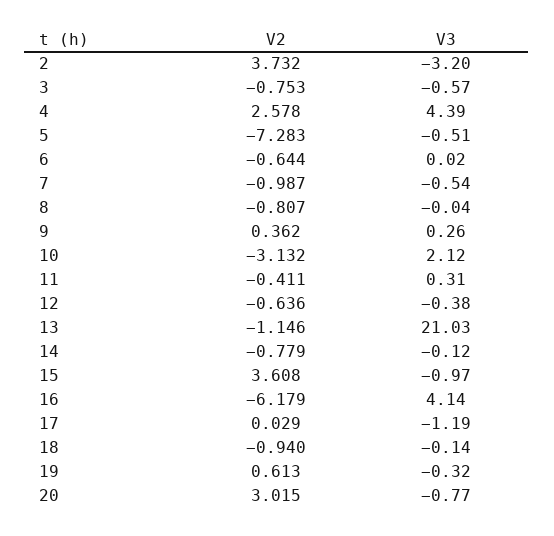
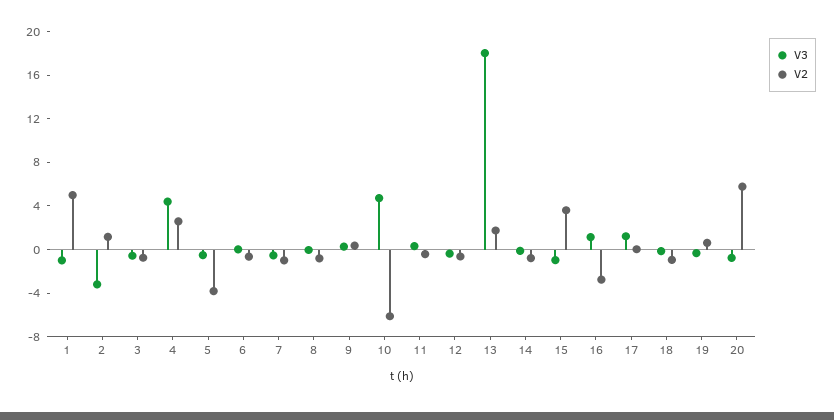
V2, 2: 3.732 -> 1
V2, 5: -7.283 -> -4
V2, 10: -3.132 -> -6
V3, 10: 2.12 -> 5
V2, 13: -1.146 -> 2
V3, 13: 21.03 -> 18
V2, 16: -6.179 -> -3
V3, 16: 4.14 -> 1
V3, 17: -1.19 -> 1
V2, 20: 3.015 -> 6
V3, 1: none -> -1
V2, 1: none -> 5

